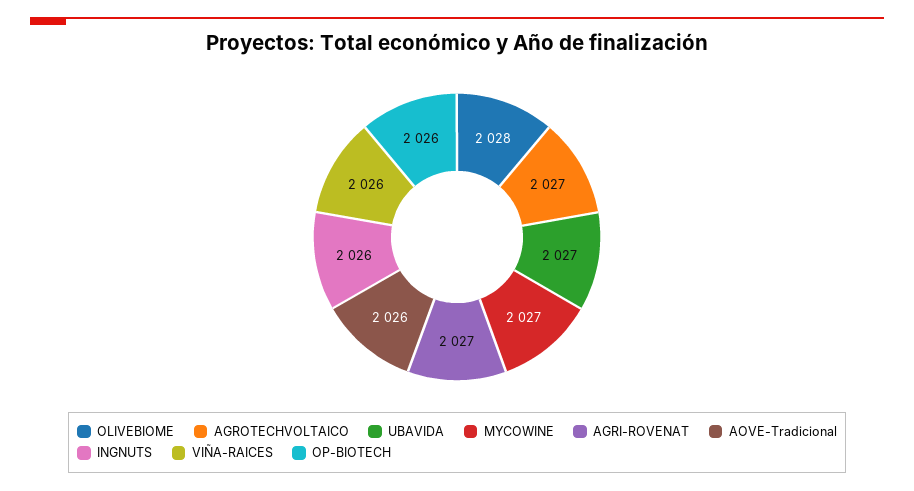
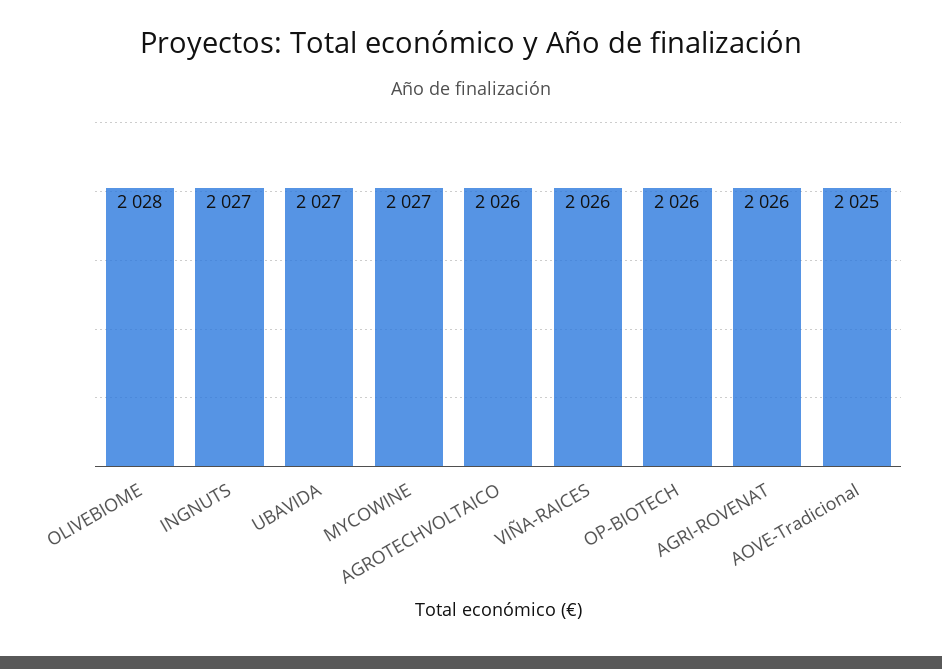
AGROTECHVOLTAICO: 2027 -> 2026
AGRI-ROVENAT: 2027 -> 2026
AOVE-Tradicional: 2026 -> 2025
INGNUTS: 2026 -> 2027

